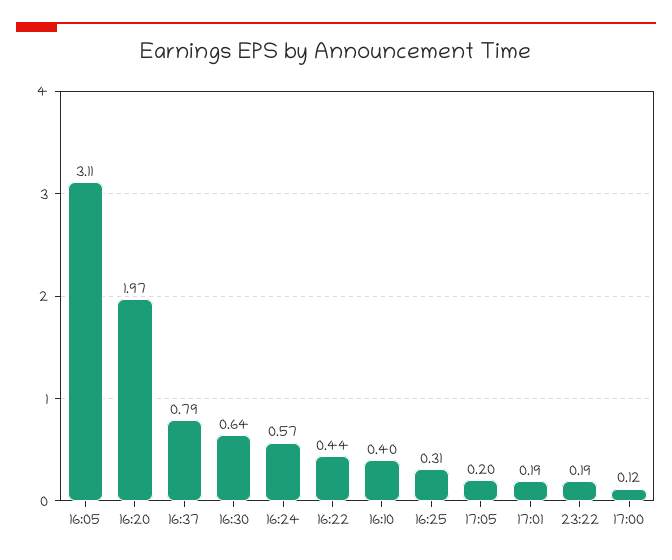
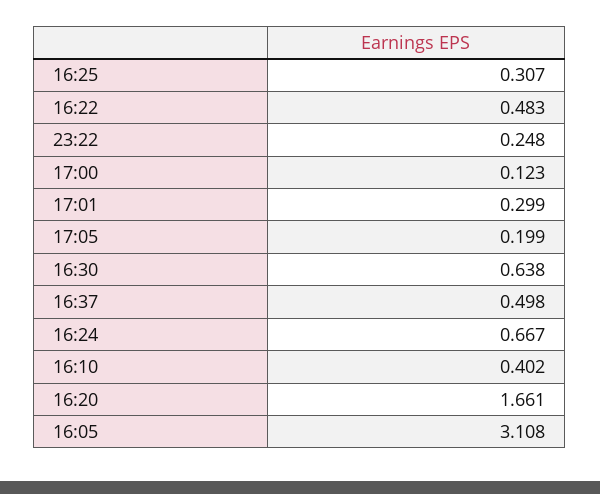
16:20: 1.97 -> 1.661
16:37: 0.79 -> 0.498
16:24: 0.57 -> 0.667
16:22: 0.44 -> 0.483
17:01: 0.19 -> 0.299
23:22: 0.19 -> 0.248

